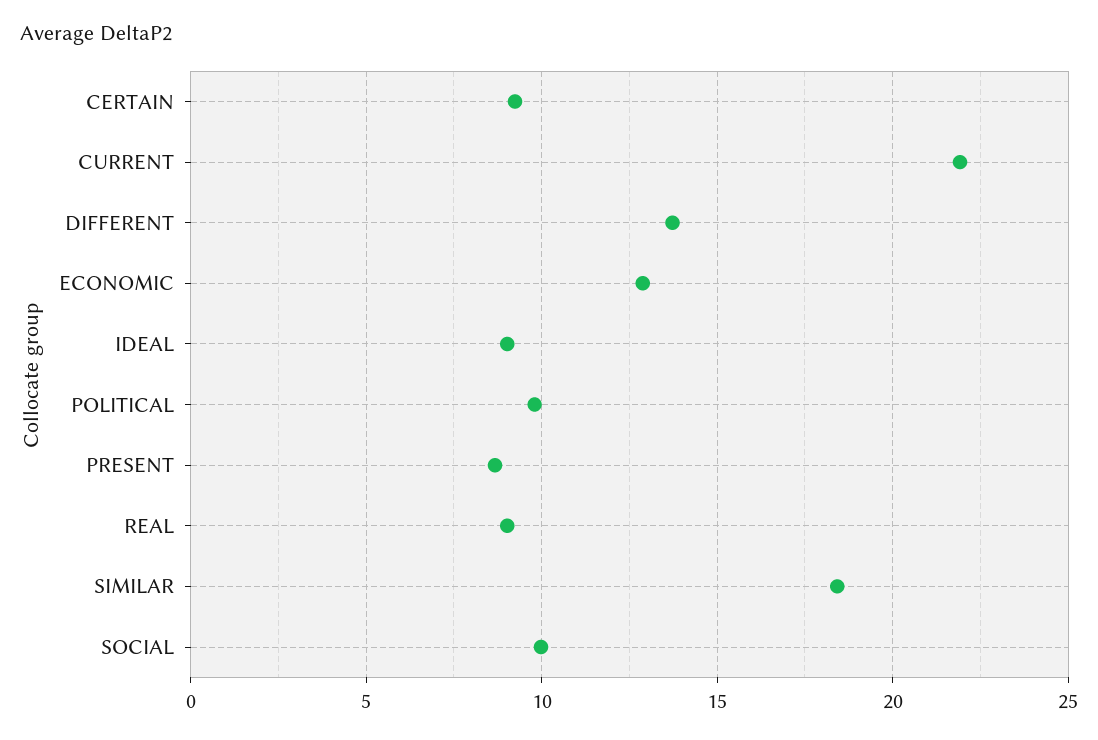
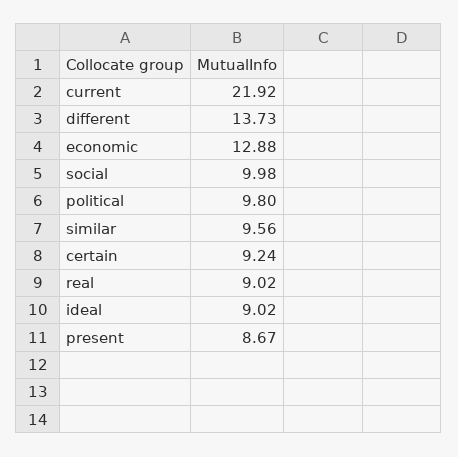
SIMILAR: 18.5 -> 9.56

